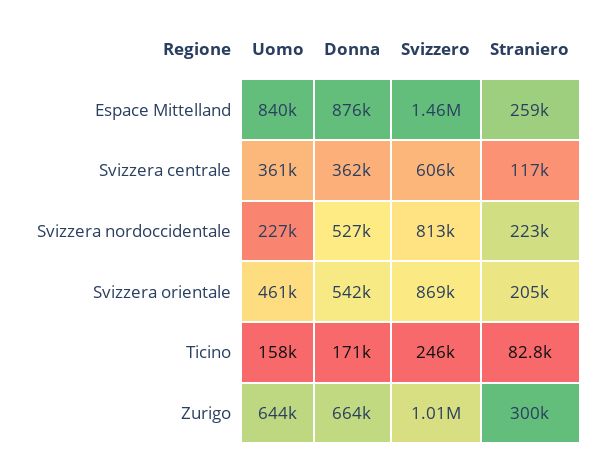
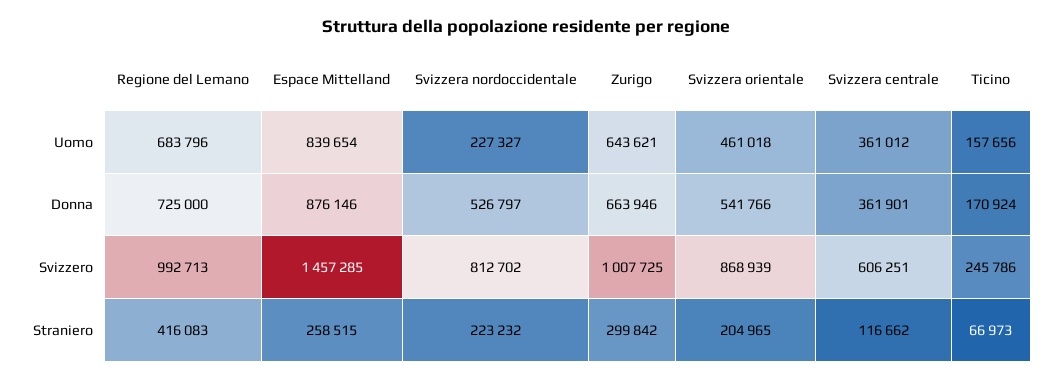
Straniero, Ticino: 82800 -> 66973
Uomo, Regione del Lemano: none -> 683796
Donna, Regione del Lemano: none -> 725000
Svizzero, Regione del Lemano: none -> 992713
Straniero, Regione del Lemano: none -> 416083

